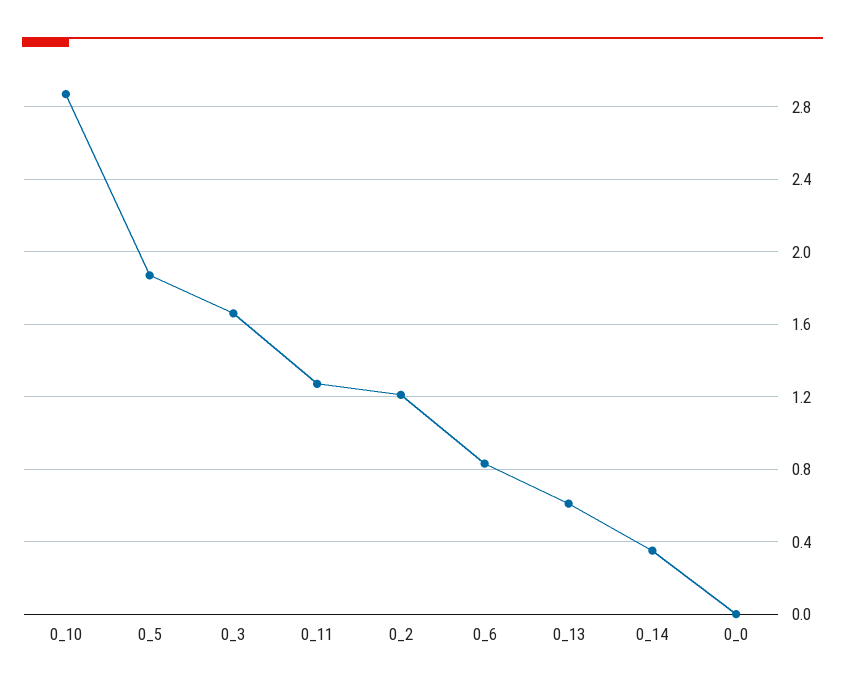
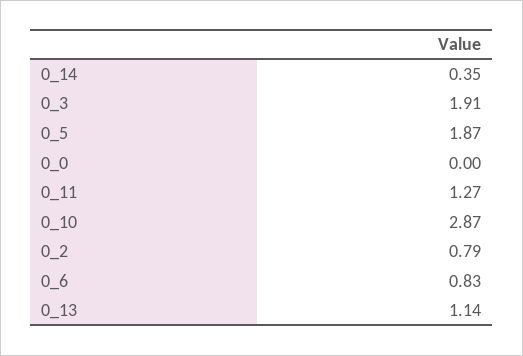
0_3: 1.65 -> 1.91
0_2: 1.2 -> 0.79
0_13: 0.6 -> 1.14

